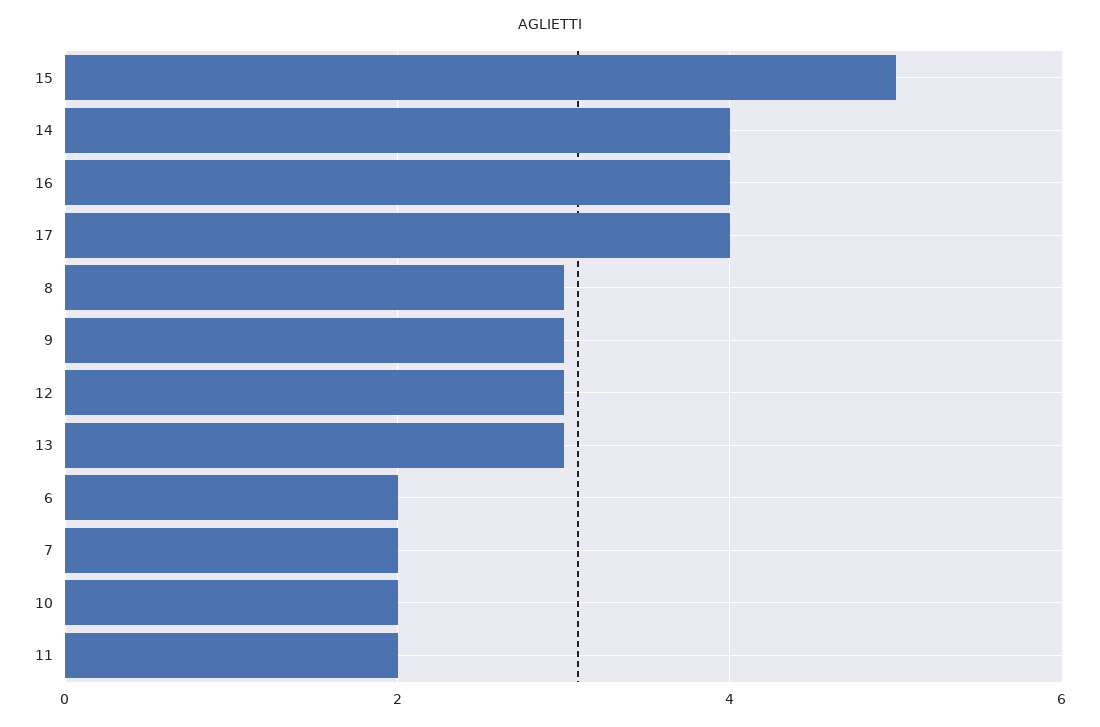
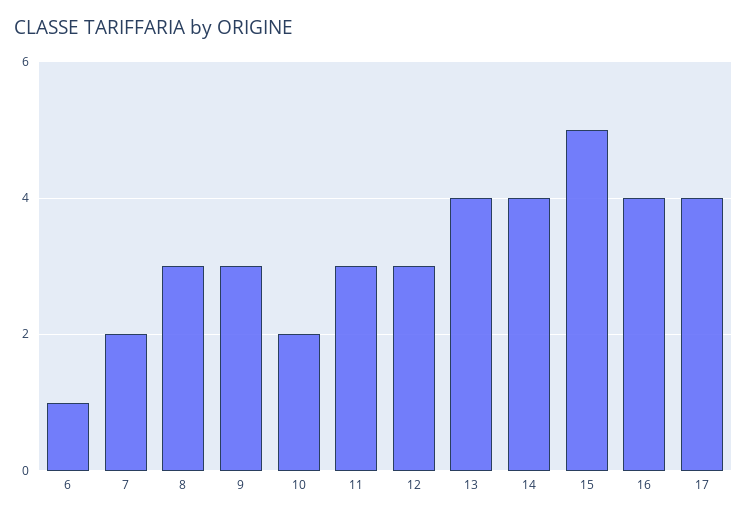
13: 3 -> 4
6: 2 -> 1
11: 2 -> 3

